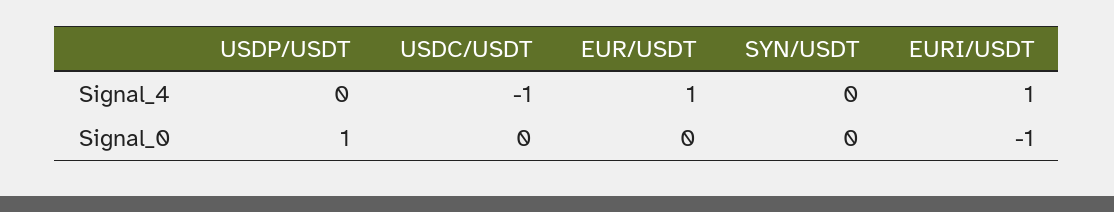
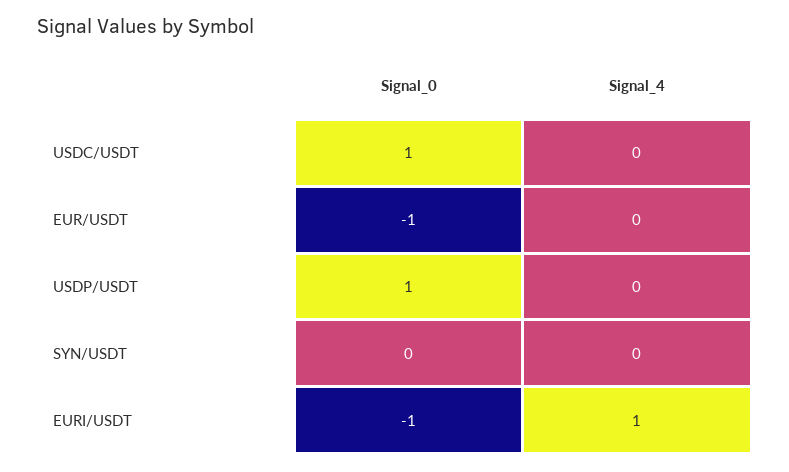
USDC/USDT, Signal_4: -1 -> 0
EUR/USDT, Signal_4: 1 -> 0
USDC/USDT, Signal_0: 0 -> 1
EUR/USDT, Signal_0: 0 -> -1

